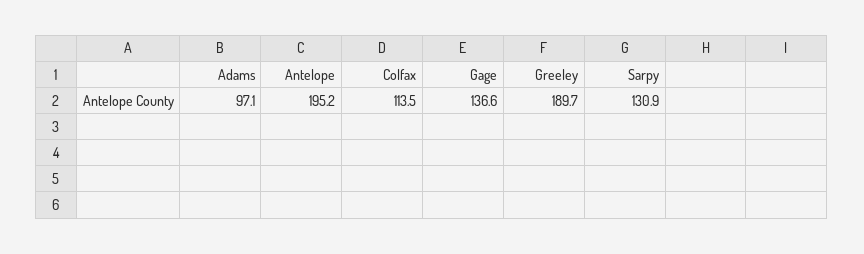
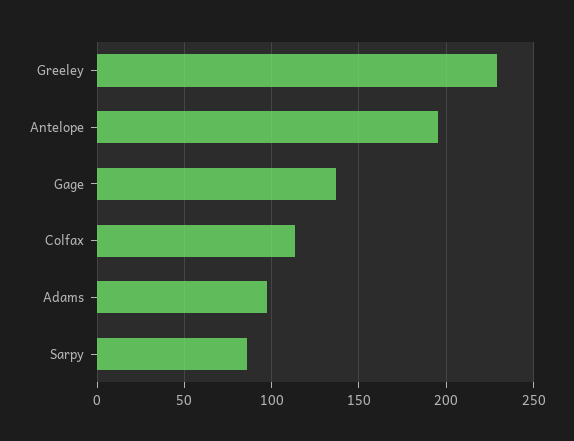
Greeley: 189.7 -> 230
Sarpy: 130.9 -> 85

